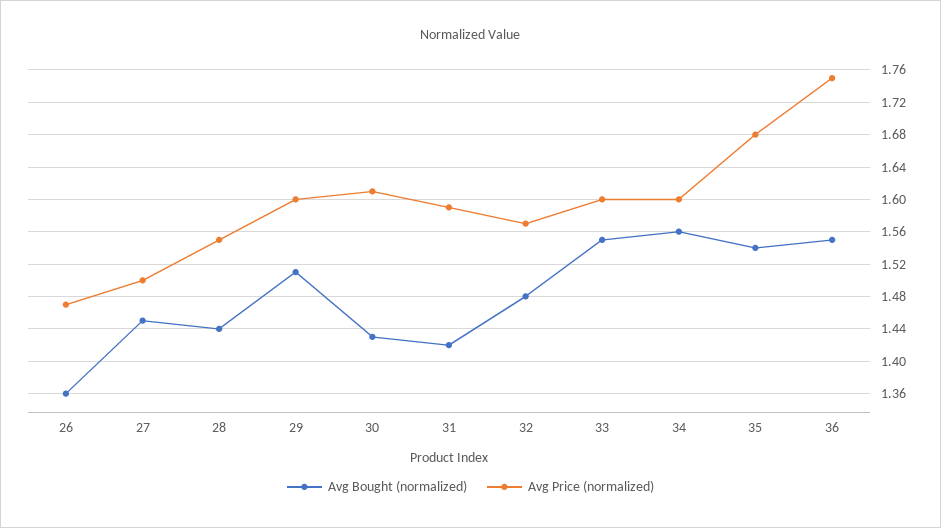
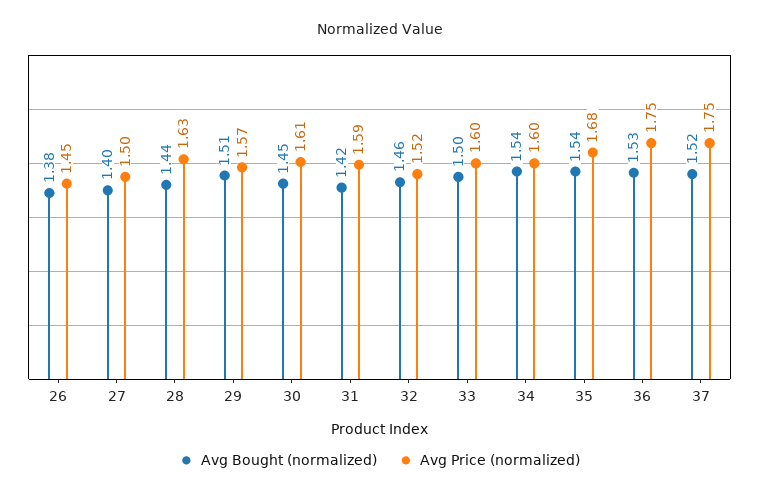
Avg Bought (normalized), 26: 1.36 -> 1.38
Avg Price (normalized), 26: 1.47 -> 1.45
Avg Bought (normalized), 27: 1.45 -> 1.4
Avg Price (normalized), 28: 1.55 -> 1.63
Avg Price (normalized), 29: 1.6 -> 1.57
Avg Bought (normalized), 30: 1.43 -> 1.45
Avg Bought (normalized), 32: 1.48 -> 1.46
Avg Price (normalized), 32: 1.57 -> 1.52
Avg Bought (normalized), 33: 1.55 -> 1.5
Avg Bought (normalized), 34: 1.56 -> 1.54
Avg Bought (normalized), 36: 1.55 -> 1.53
Avg Bought (normalized), 37: none -> 1.52
Avg Price (normalized), 37: none -> 1.75

